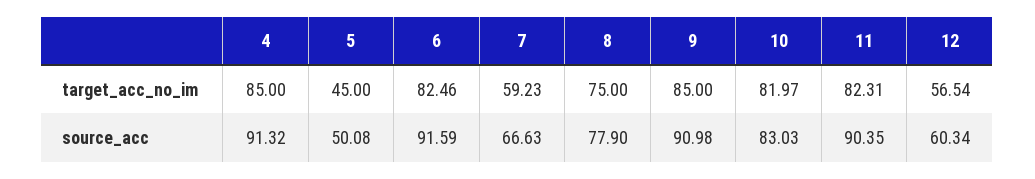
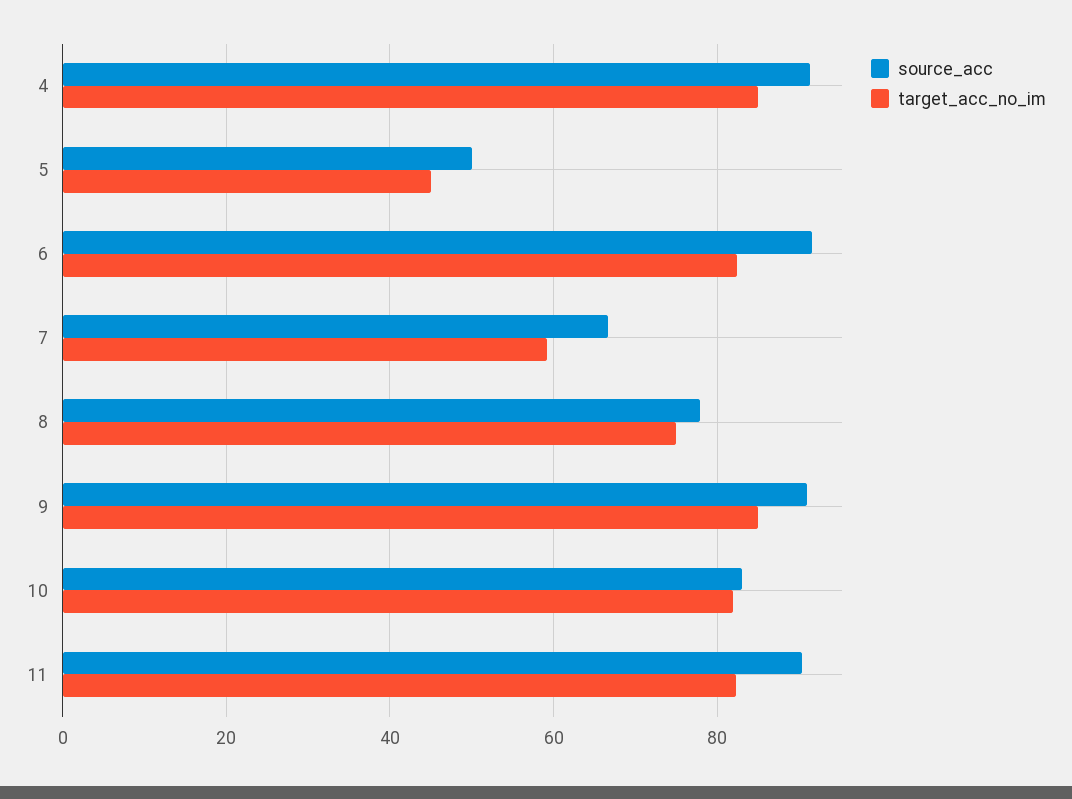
target_acc_no_im, 12: 56.54 -> none
source_acc, 12: 60.34 -> none

